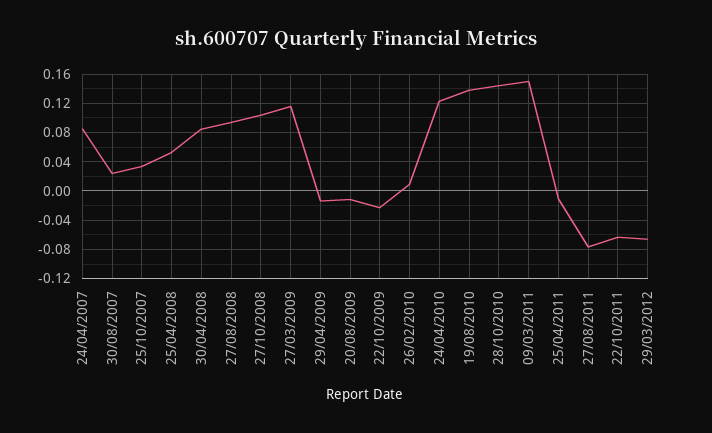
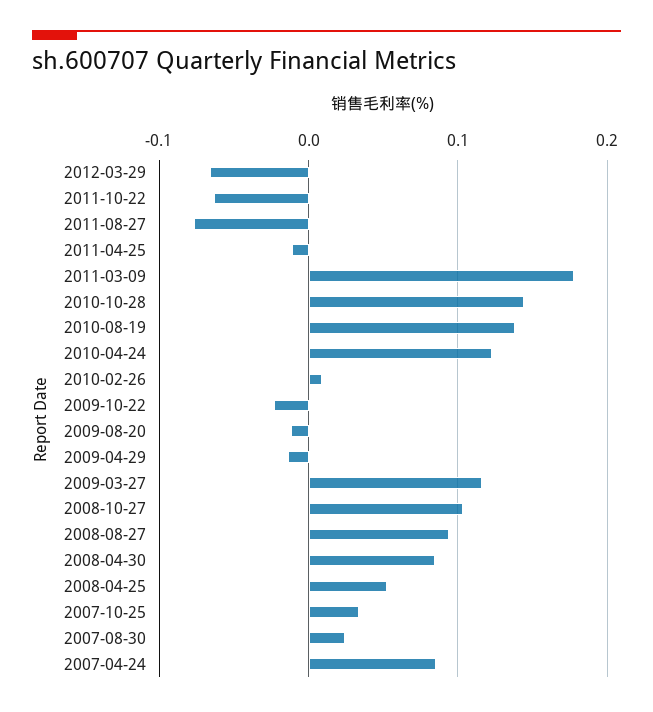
09/03/2011: 0.15 -> 0.18

